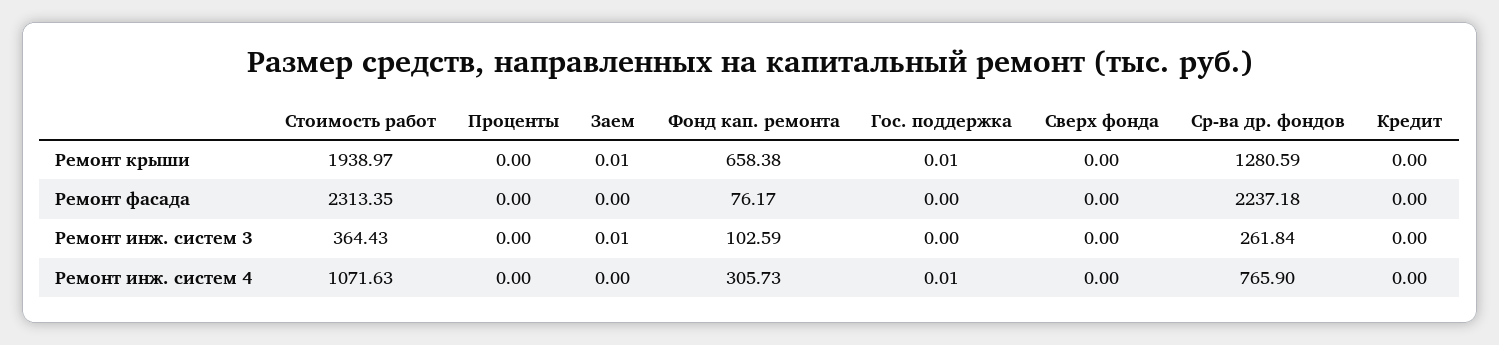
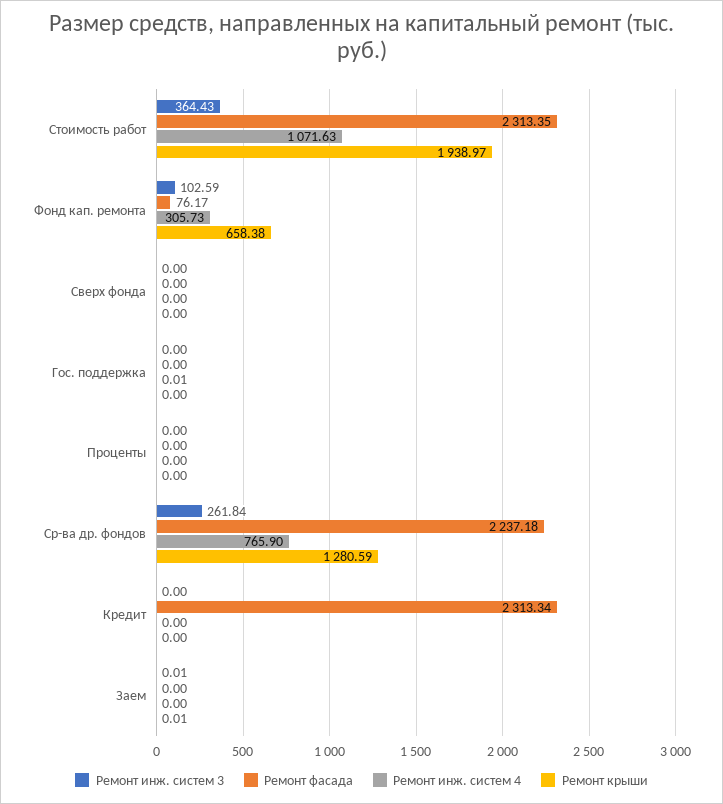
Ремонт крыши, Гос. поддержка: 0.01 -> 0
Ремонт фасада, Кредит: 0 -> 2313.34

